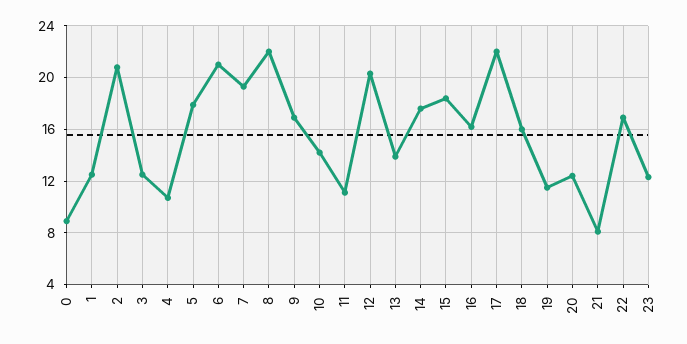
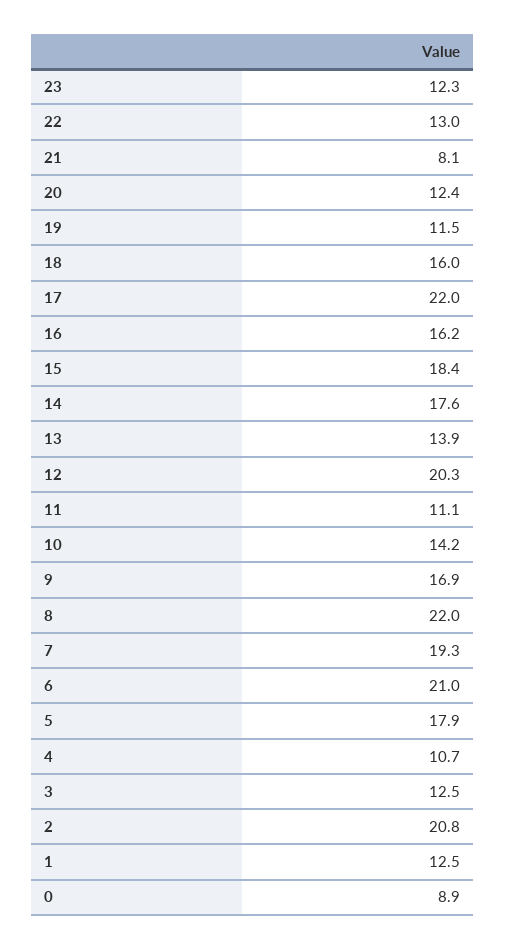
22: 17 -> 13

